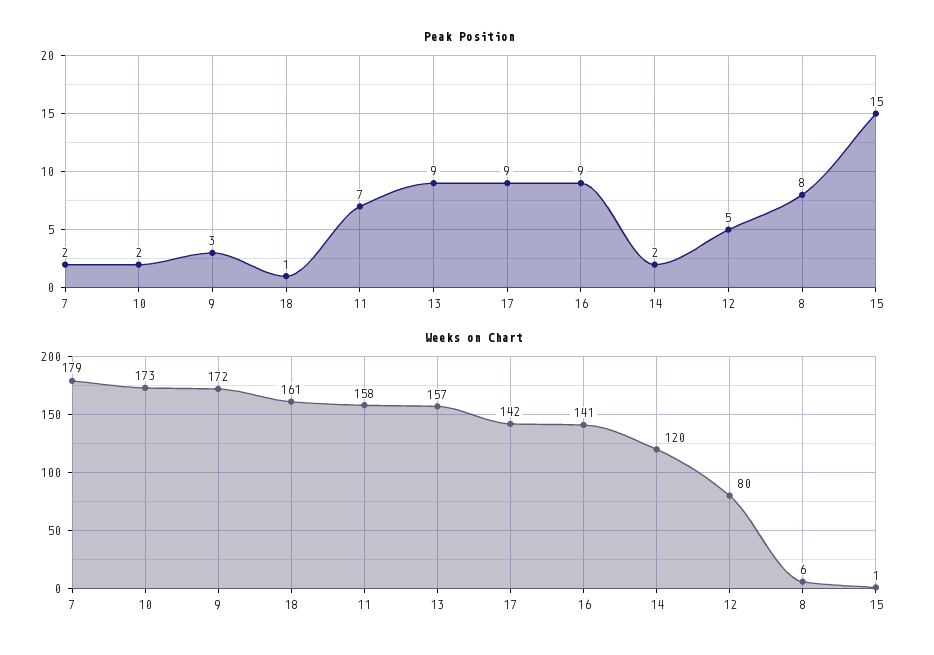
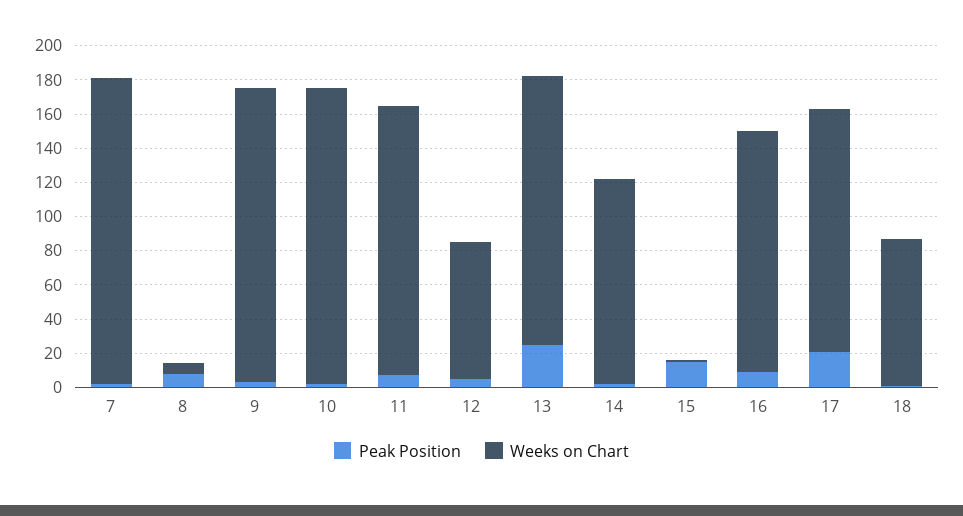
Peak Position, 13: 9 -> 25
Peak Position, 17: 9 -> 20
Weeks on Chart, 18: 161 -> 85

